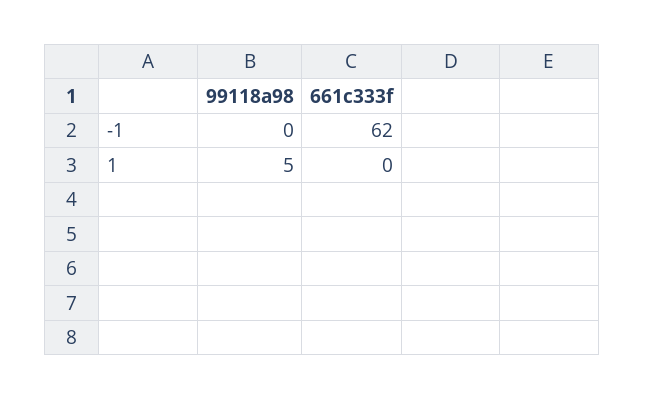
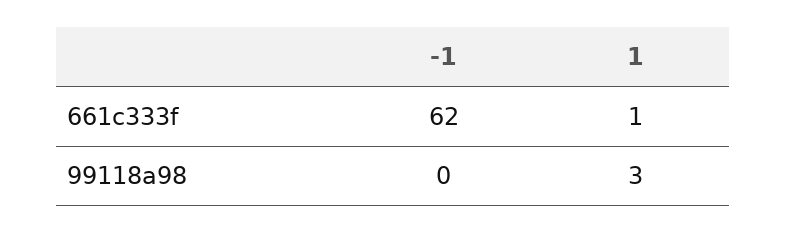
99118a98, 1: 5 -> 3
661c333f, 1: 0 -> 1

